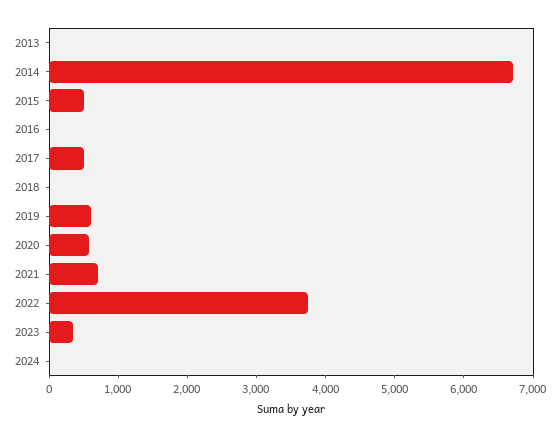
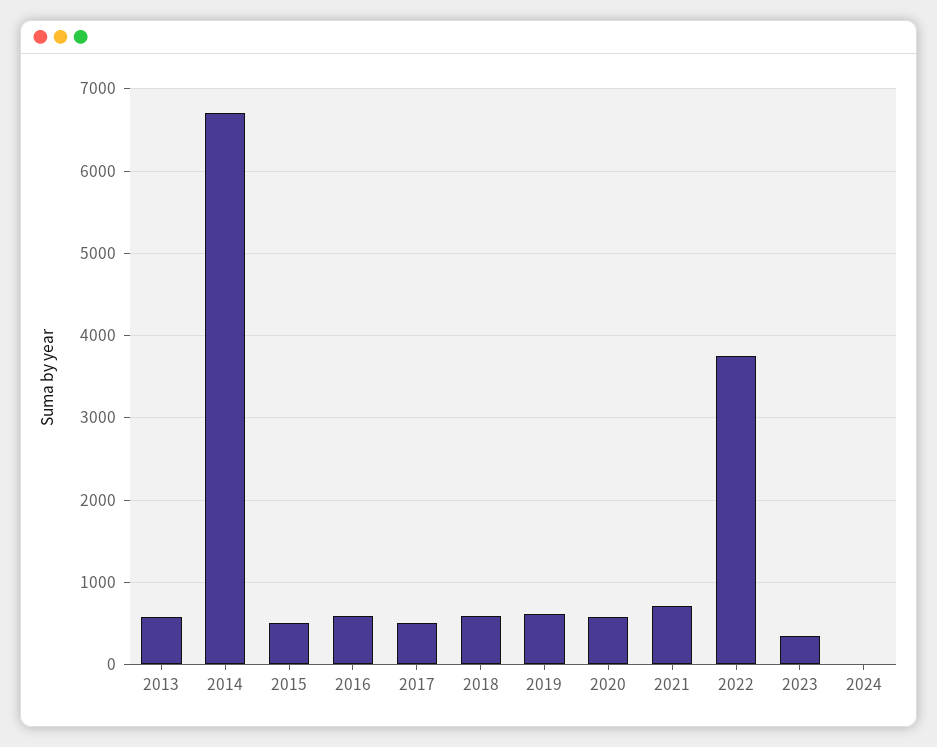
2013: 0 -> 600
2016: 0 -> 600
2018: 0 -> 600

